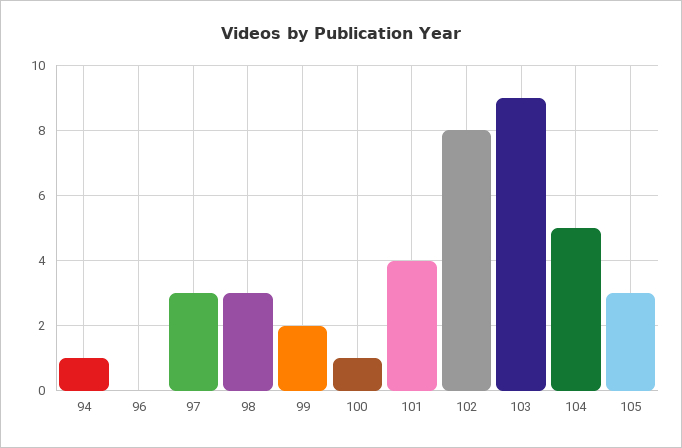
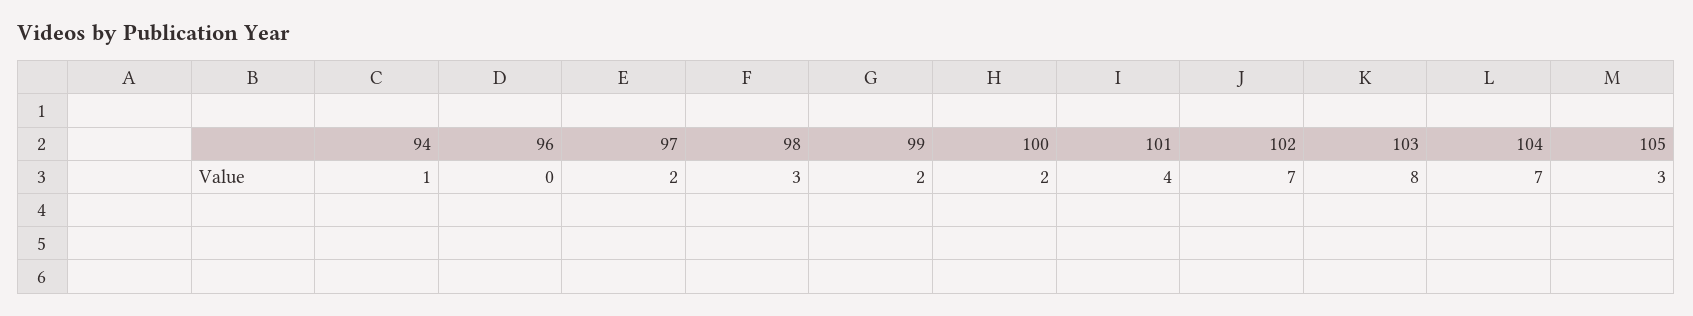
97: 3 -> 2
100: 1 -> 2
102: 8 -> 7
103: 9 -> 8
104: 5 -> 7

